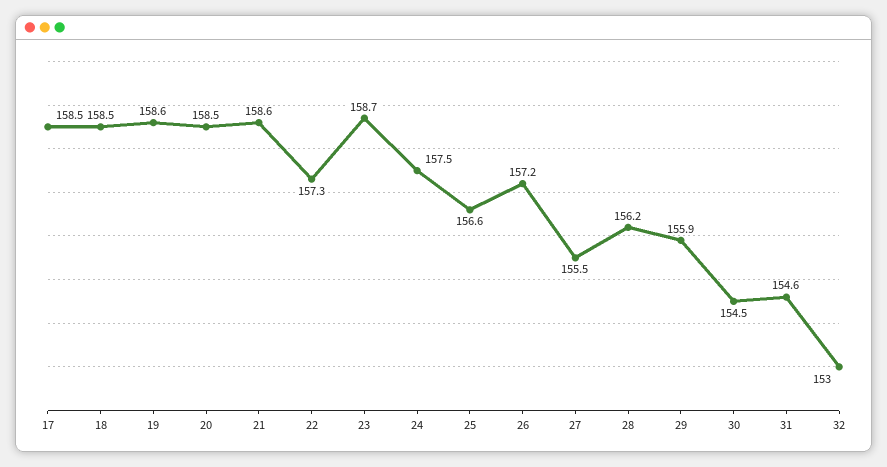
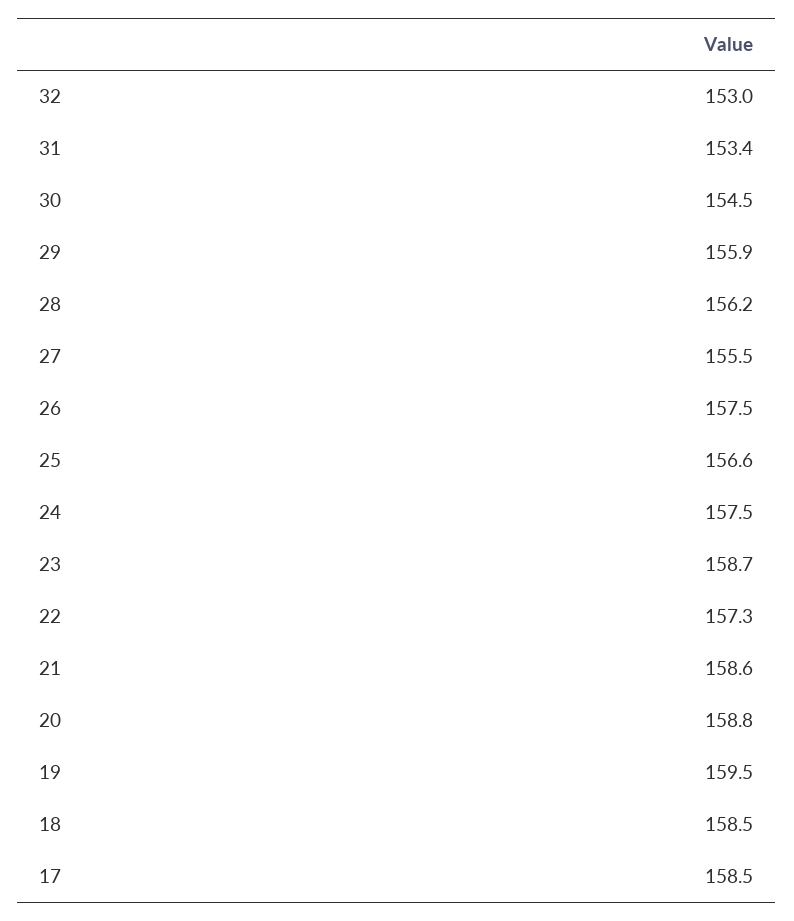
19: 158.6 -> 159.5
20: 158.5 -> 158.8
26: 157.2 -> 157.5
31: 154.6 -> 153.4

